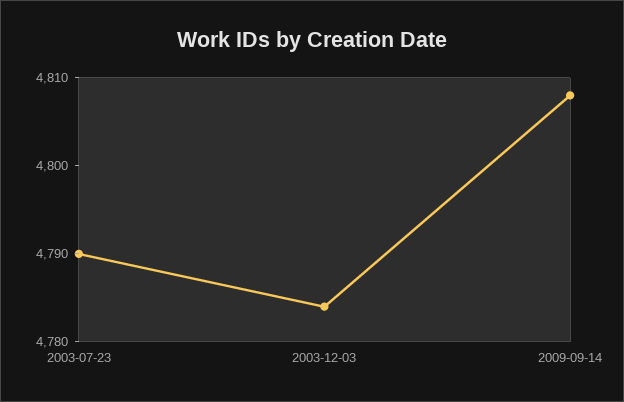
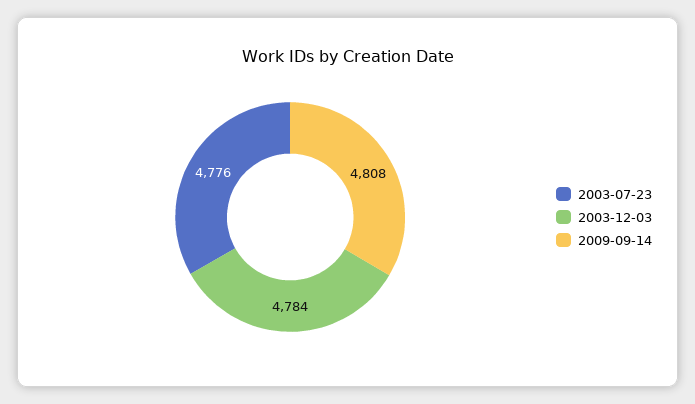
2003-07-23: 4790 -> 4776

